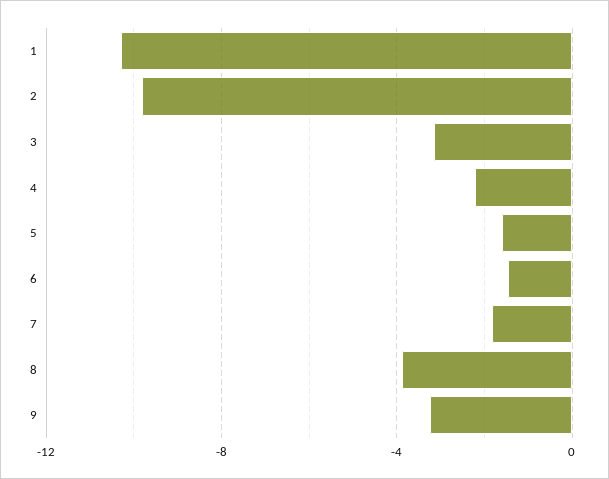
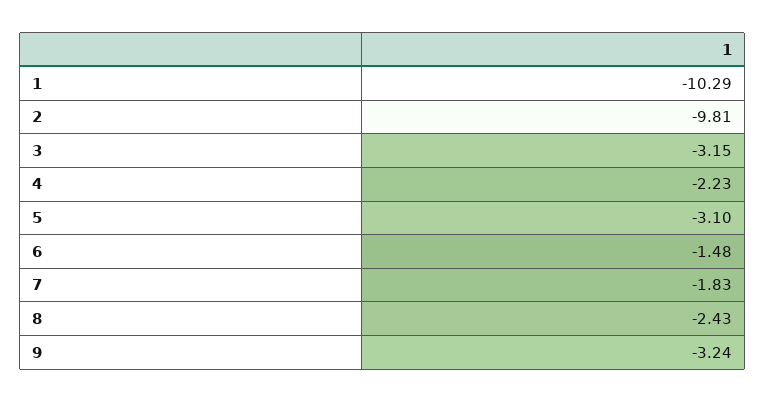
5: -1.5 -> -3.1
8: -4 -> -2.43

